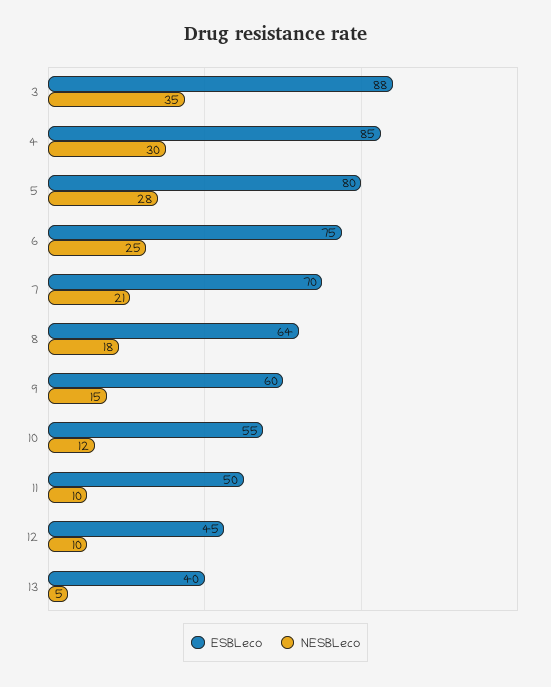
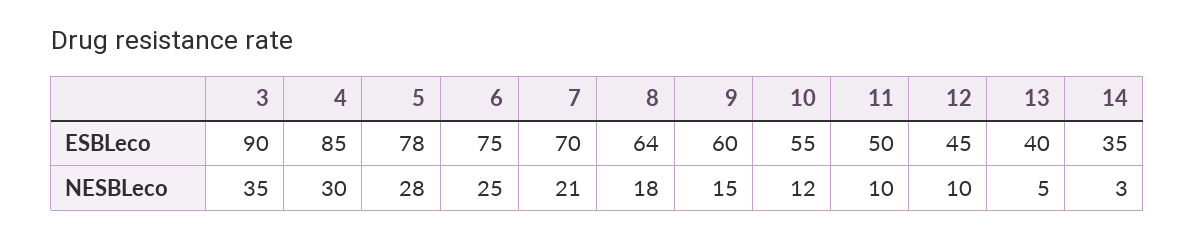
ESBLeco, 3: 88 -> 90
ESBLeco, 5: 80 -> 78
ESBLeco, 14: none -> 35
NESBLeco, 14: none -> 3

